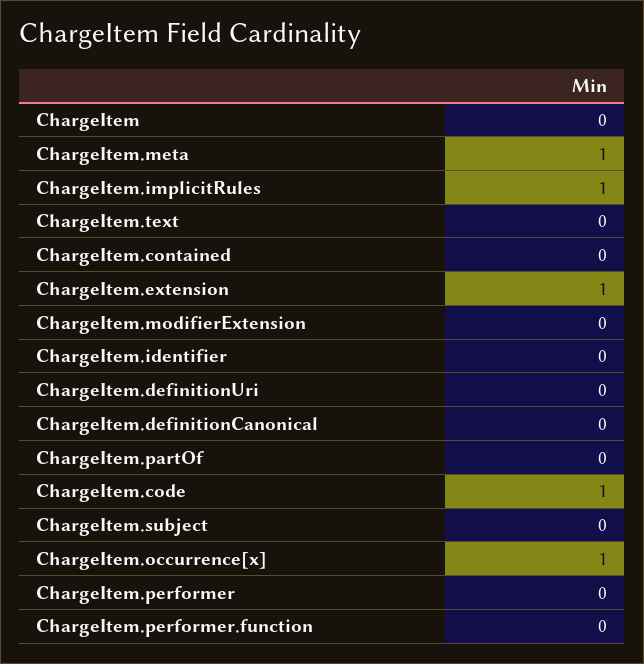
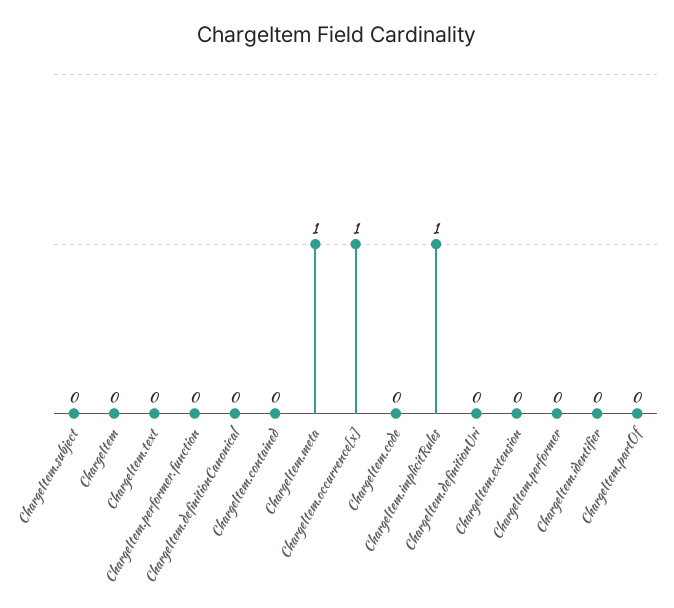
ChargeItem.extension: 1 -> 0
ChargeItem.modifierExtension: 0 -> none
ChargeItem.code: 1 -> 0

